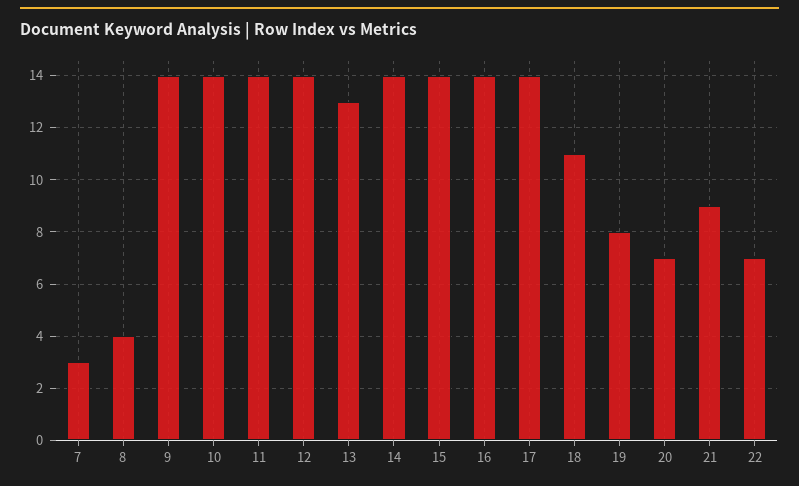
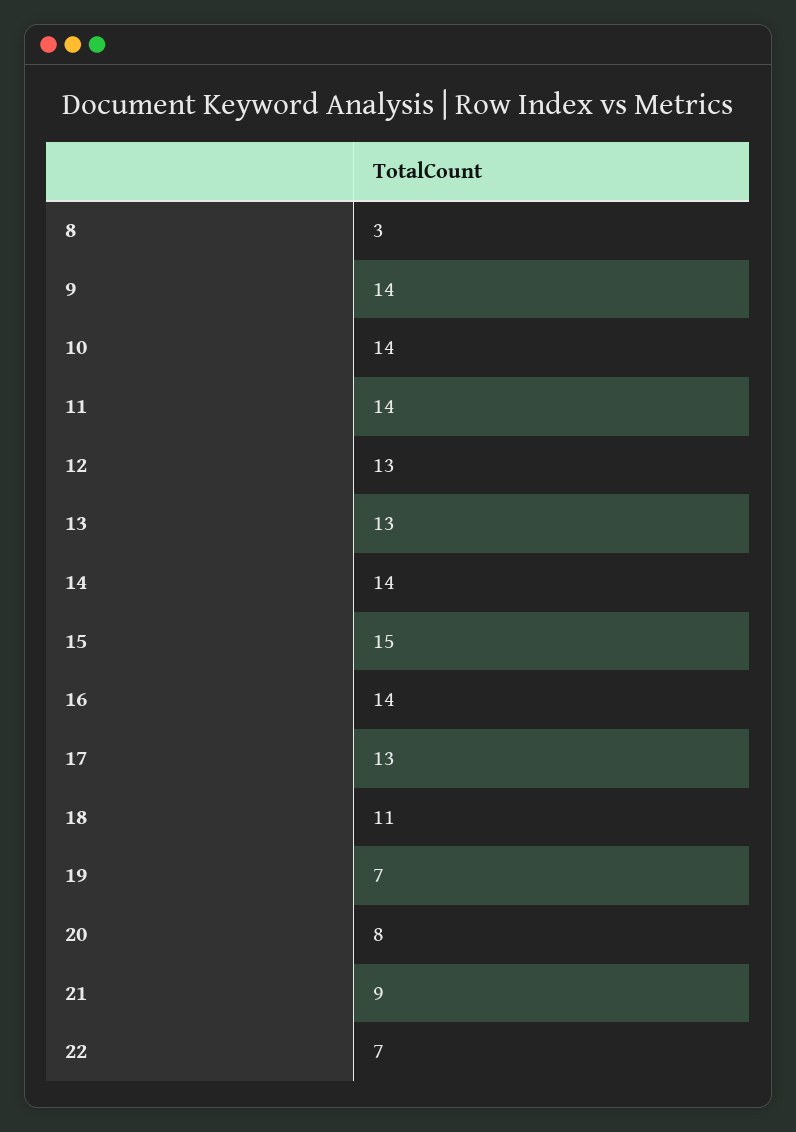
7: 3 -> none
8: 4 -> 3
12: 14 -> 13
15: 14 -> 15
17: 14 -> 13
19: 8 -> 7
20: 7 -> 8

